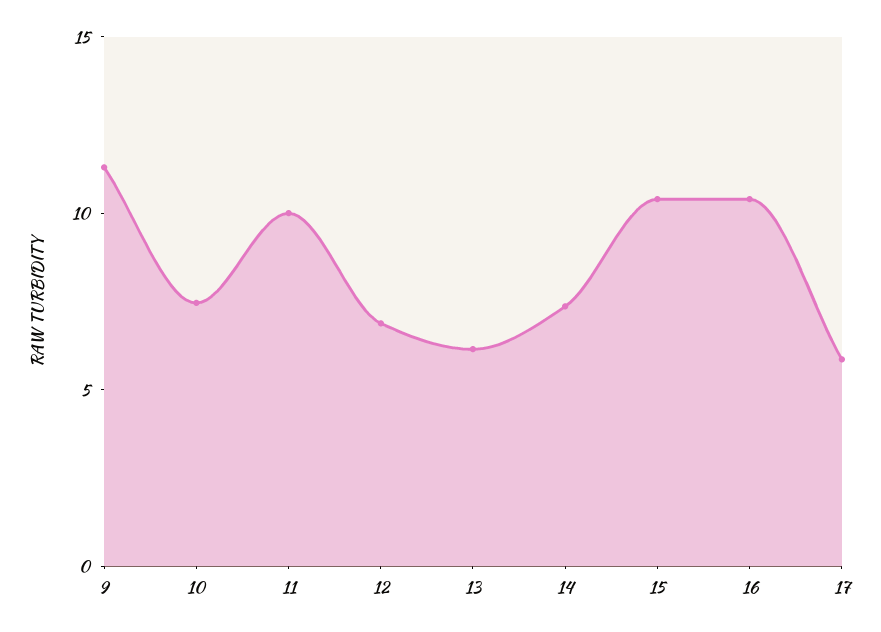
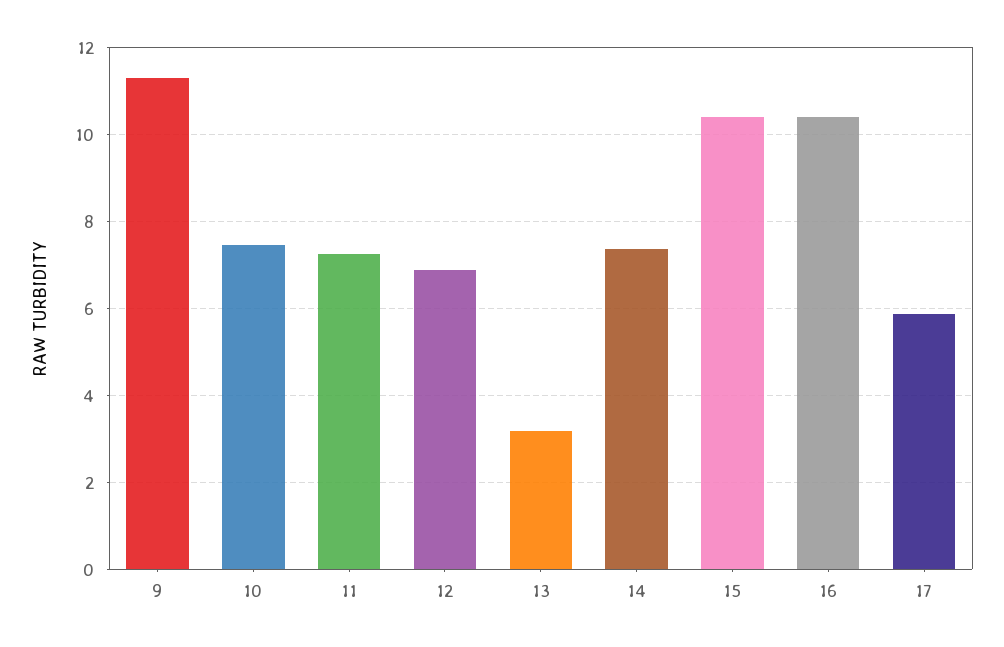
11: 10 -> 7.2
13: 6 -> 3.2

